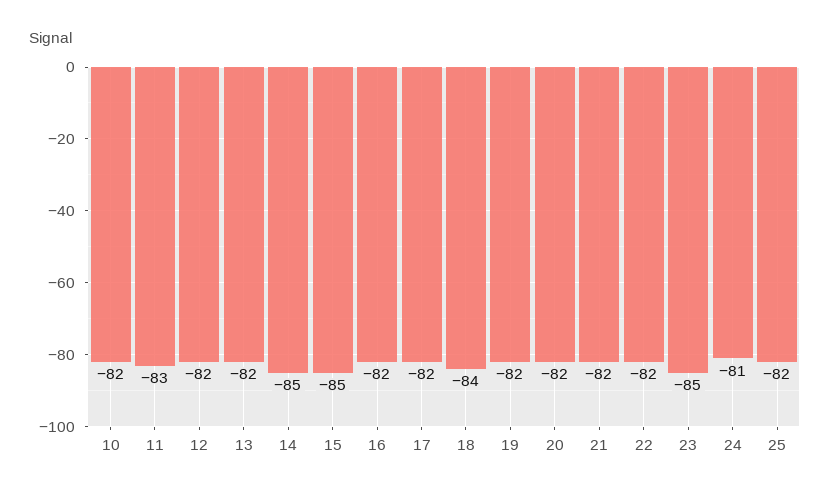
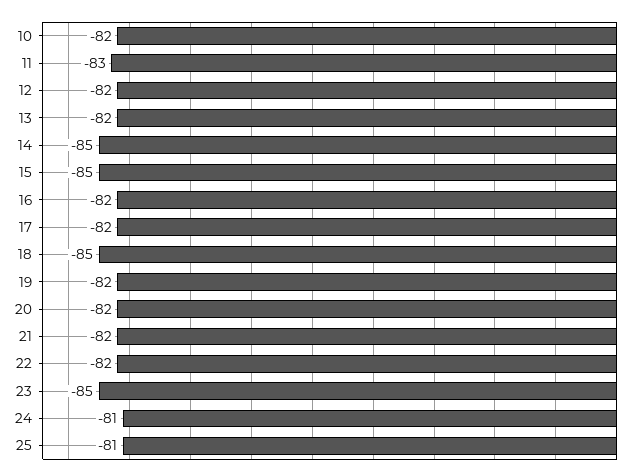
18: -84 -> -85
25: -82 -> -81

